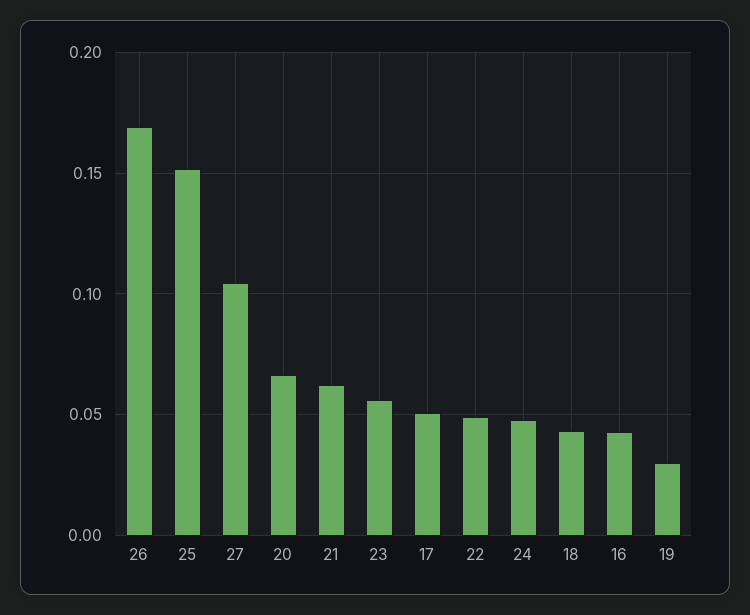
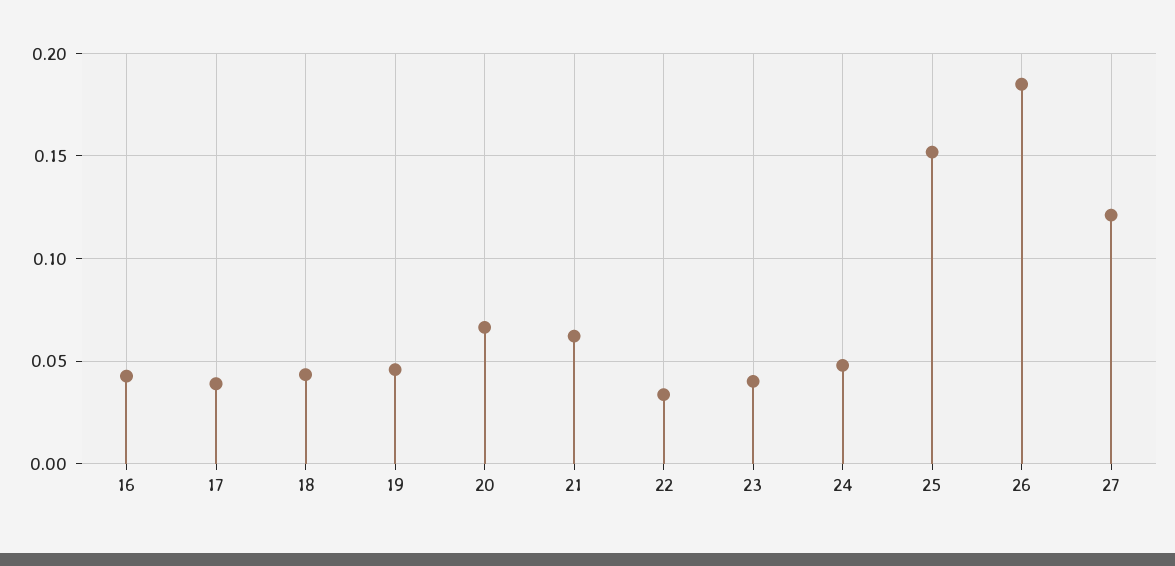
26: 0.17 -> 0.185
27: 0.105 -> 0.12
23: 0.055 -> 0.04
17: 0.05 -> 0.04
22: 0.05 -> 0.035
19: 0.03 -> 0.045

